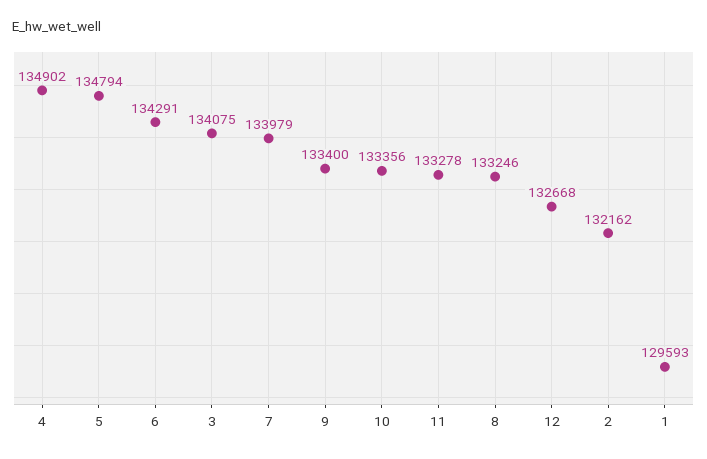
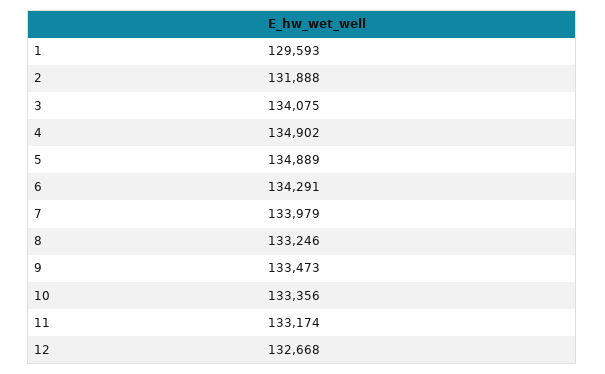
5: 134794 -> 134889
9: 133400 -> 133473
11: 133278 -> 133174
2: 132162 -> 131888

